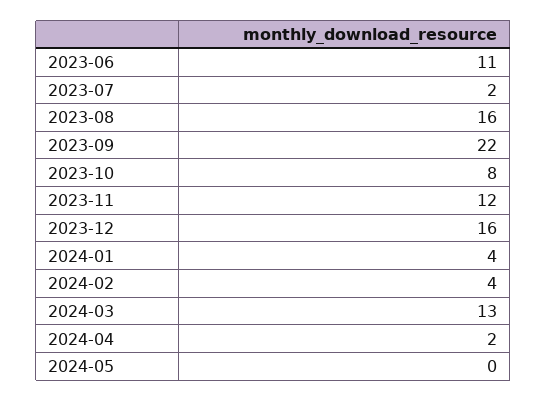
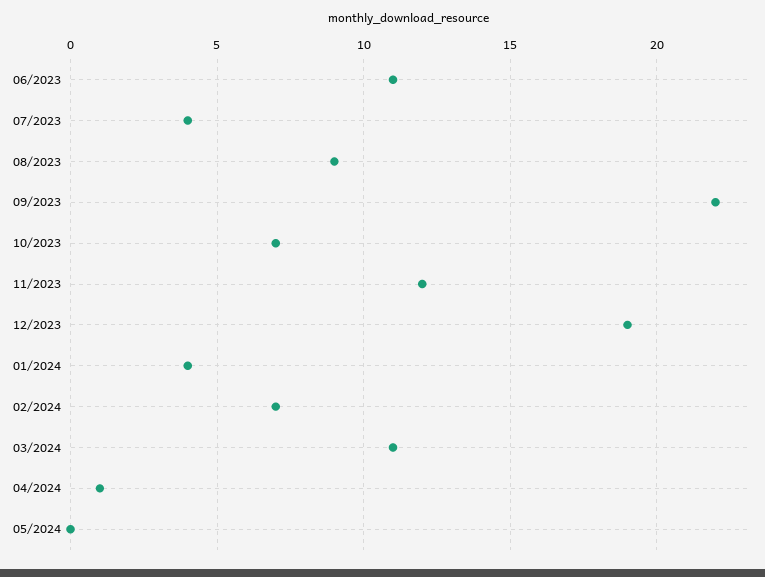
2023-07: 2 -> 4
2023-08: 16 -> 9
2023-10: 8 -> 7
2023-12: 16 -> 19
2024-02: 4 -> 7
2024-03: 13 -> 11
2024-04: 2 -> 1

